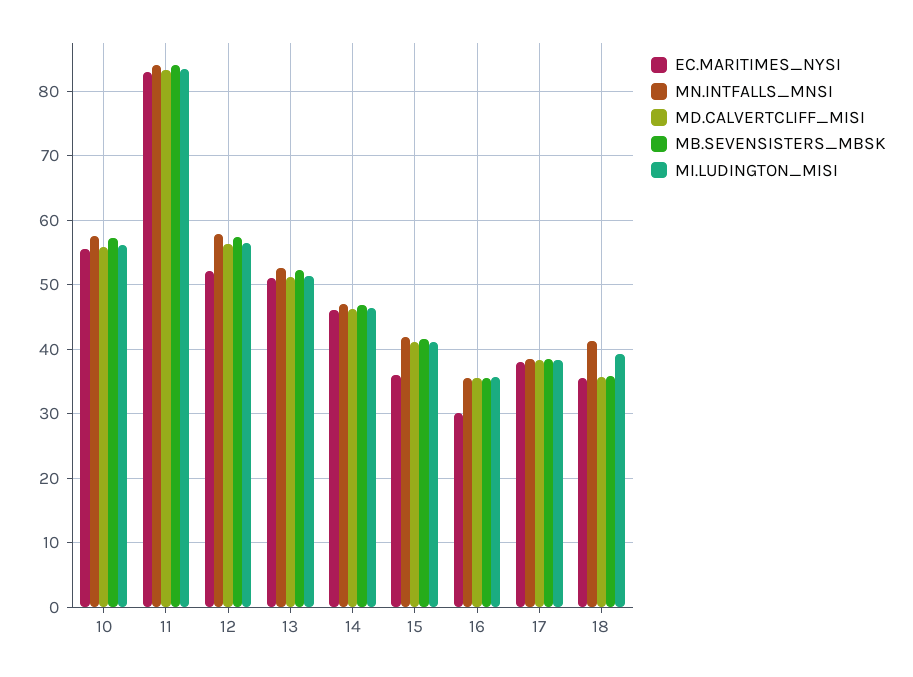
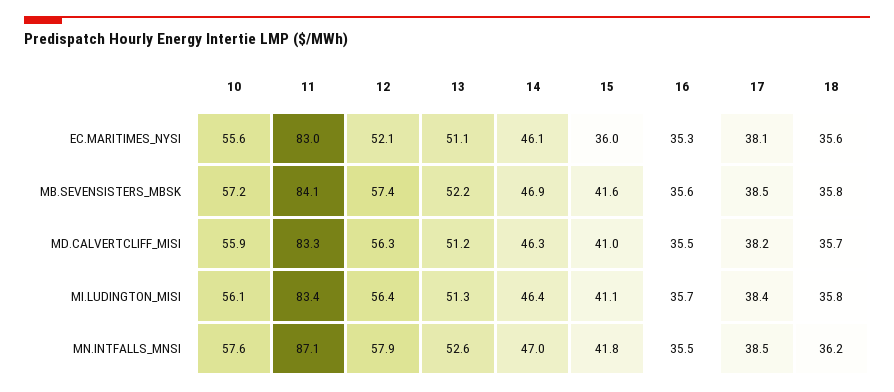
MN.INTFALLS_MNSI, 11: 84 -> 87.1
EC.MARITIMES_NYSI, 16: 30 -> 35.3
MN.INTFALLS_MNSI, 18: 41 -> 36.2
MI.LUDINGTON_MISI, 18: 39 -> 35.8

